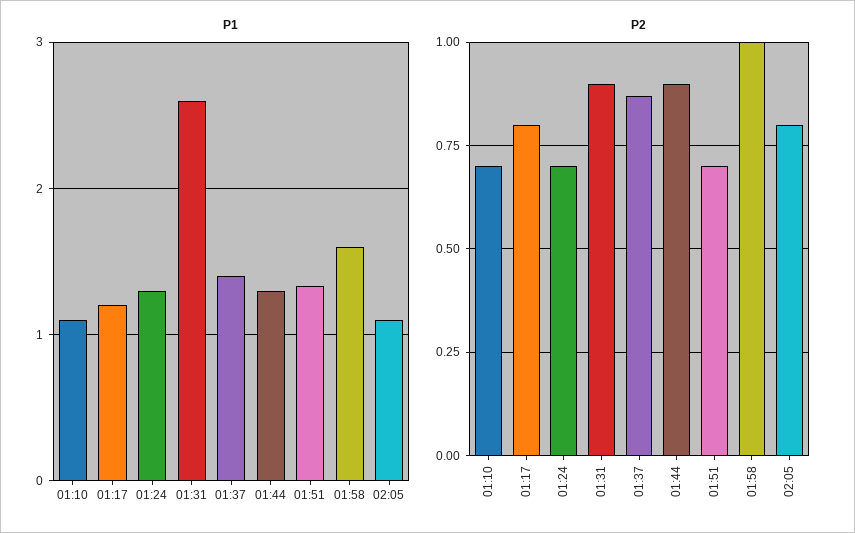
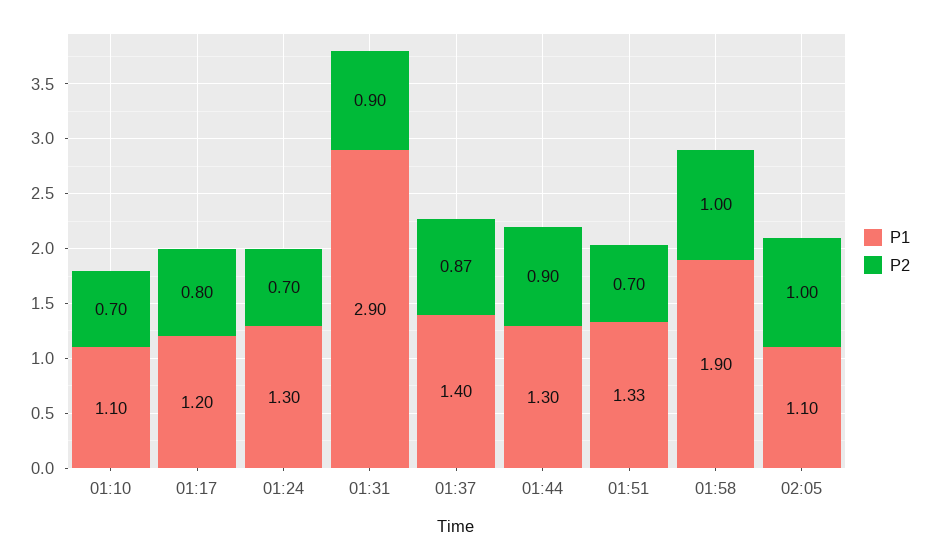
P1, 01:31: 2.6 -> 2.9
P1, 01:58: 1.6 -> 1.9
P2, 02:05: 0.8 -> 1

